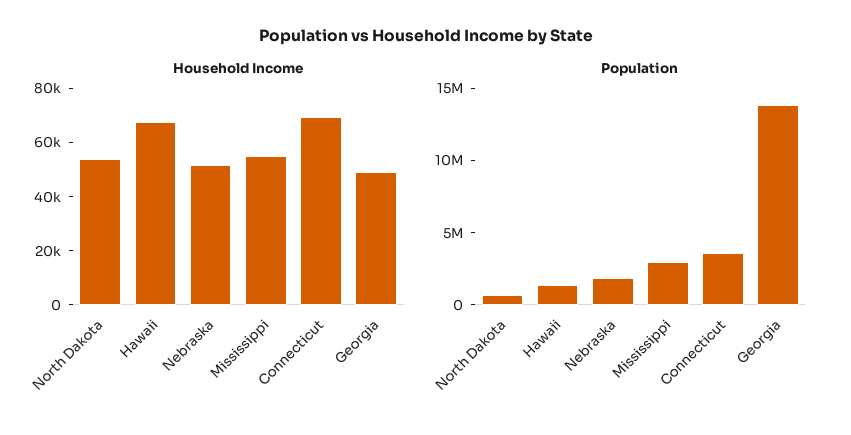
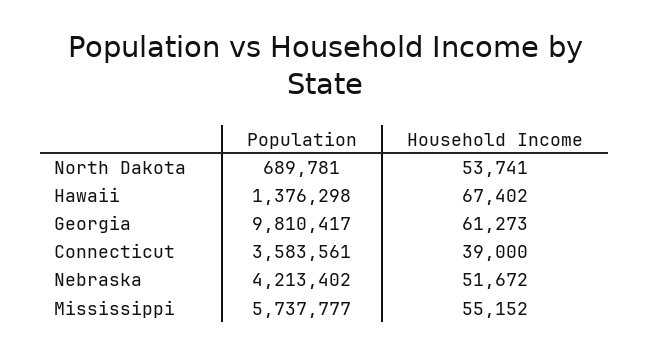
Household Income, Connecticut: 70000 -> 39000
Household Income, Georgia: 50000 -> 61273
Population, Nebraska: 2000000 -> 4213402
Population, Mississippi: 3000000 -> 5737777
Population, Georgia: 14000000 -> 9810417

